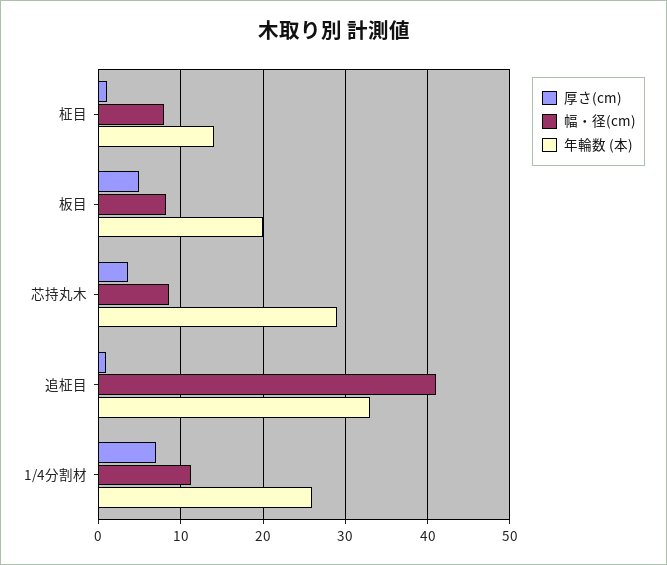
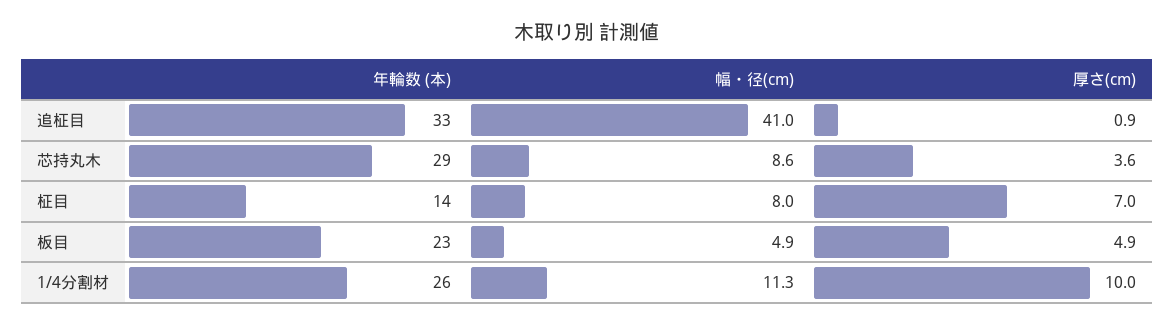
厚さ(cm), 柾目: 1 -> 7
幅・径(cm), 板目: 8 -> 4.9
年輪数 (本), 板目: 20 -> 23
厚さ(cm), 1/4分割材: 7 -> 10

